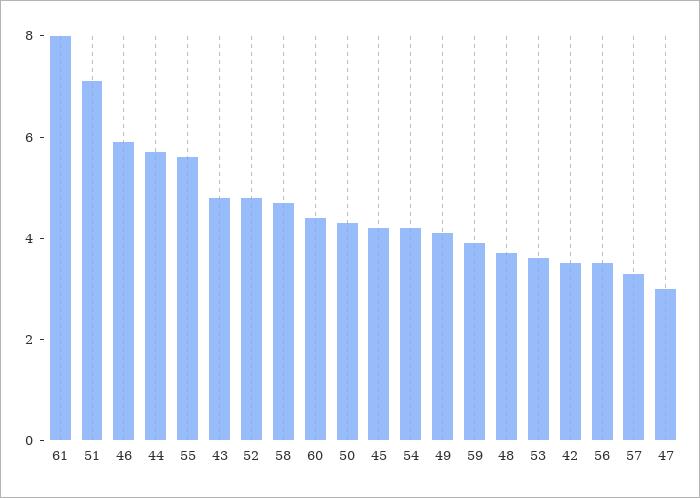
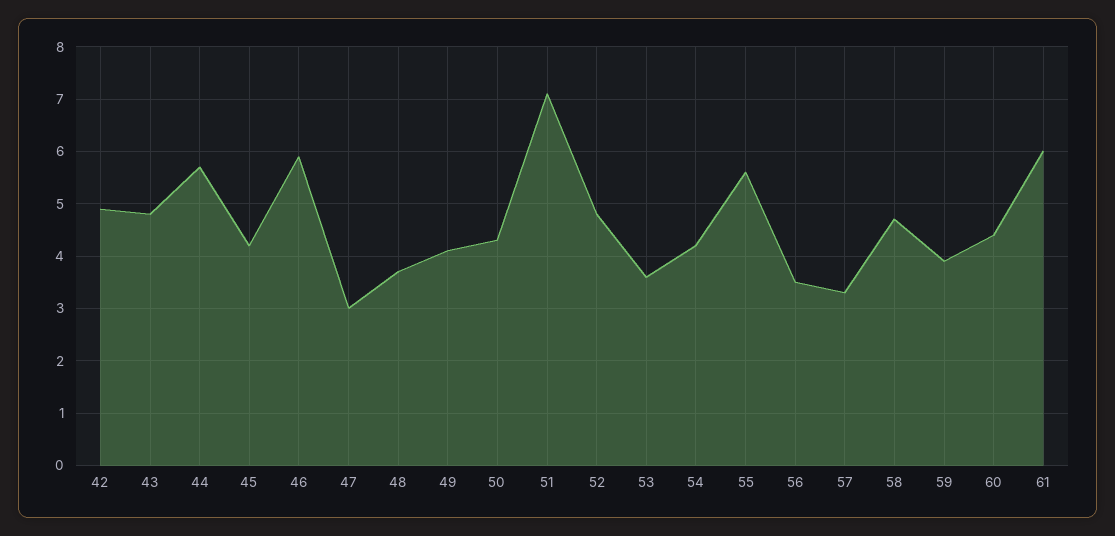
61: 8 -> 6
42: 3.5 -> 5

